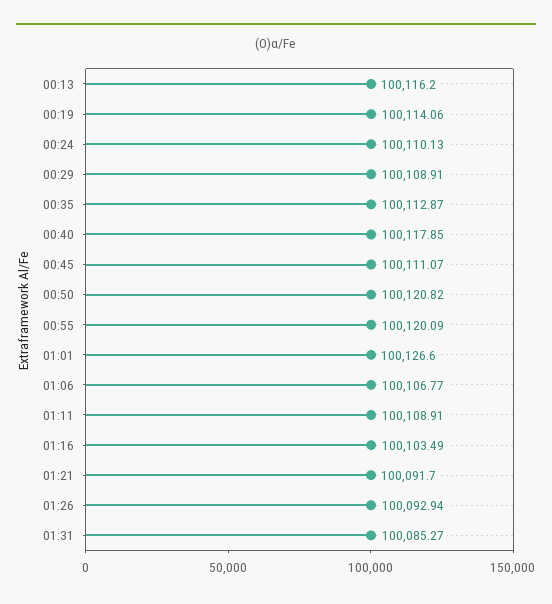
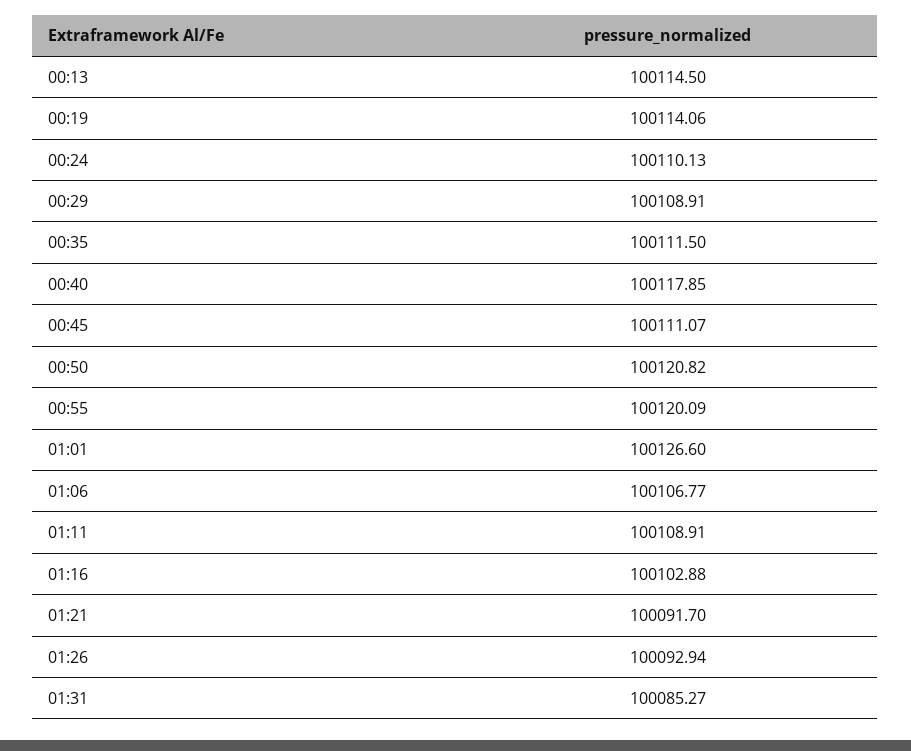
00:13: 100116.2 -> 100114.5
00:35: 100112.87 -> 100111.5
01:16: 100103.49 -> 100102.88

